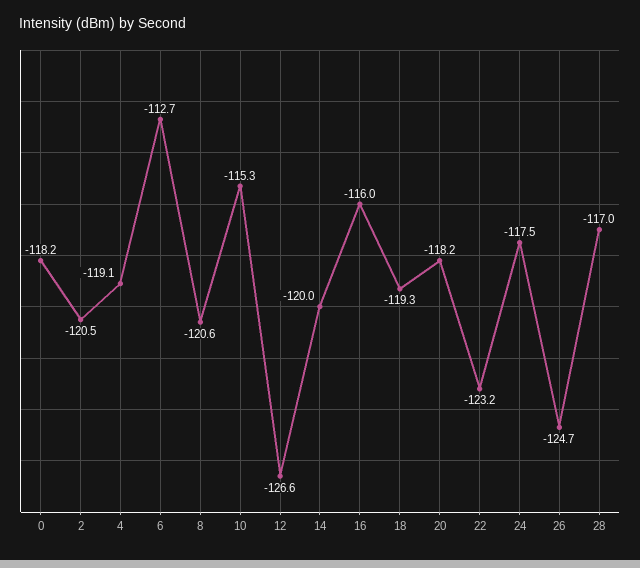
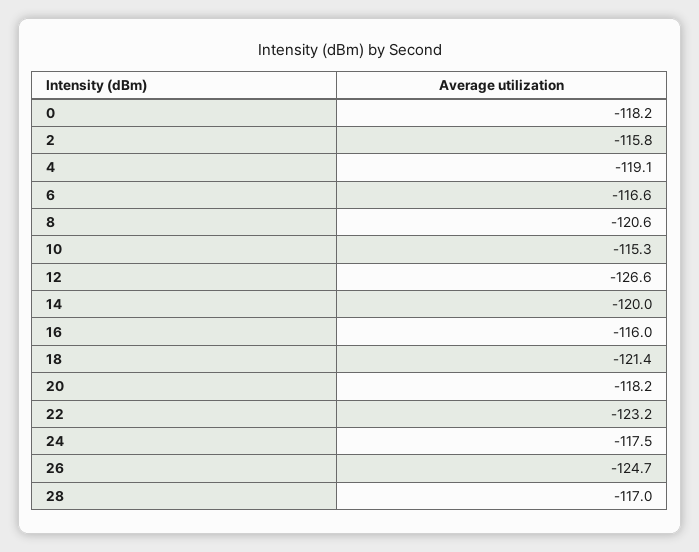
2: -120.5 -> -115.8
6: -112.7 -> -116.6
18: -119.3 -> -121.4

